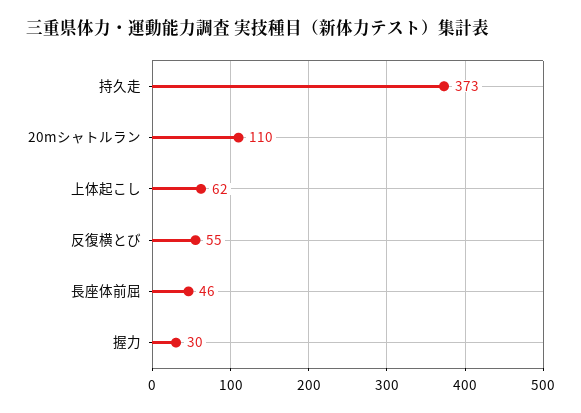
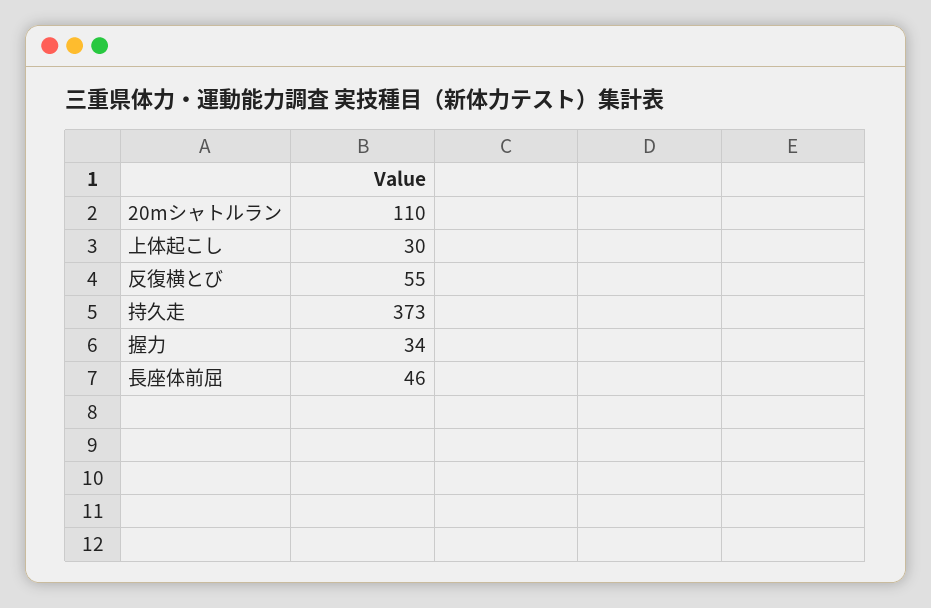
上体起こし: 62 -> 30
握力: 30 -> 34

